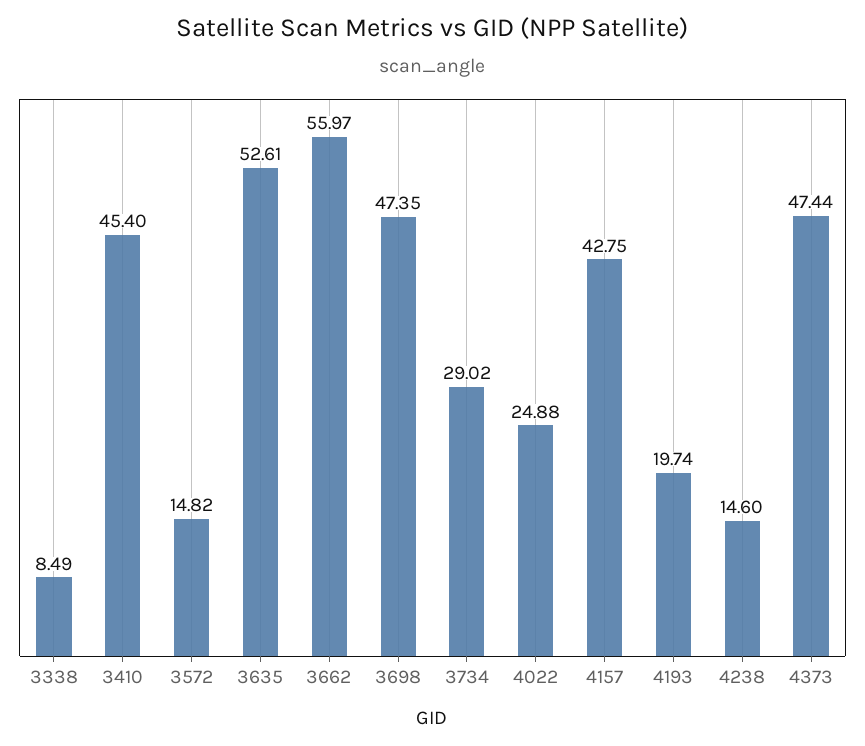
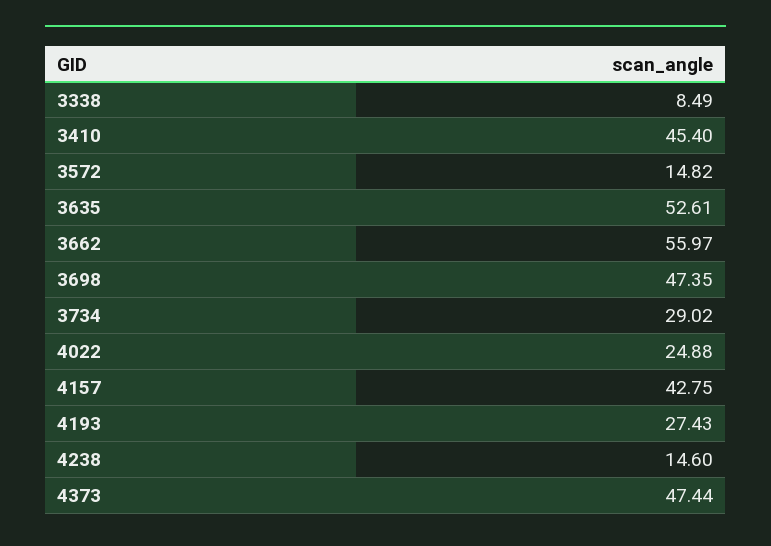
4193: 19.74 -> 27.43

